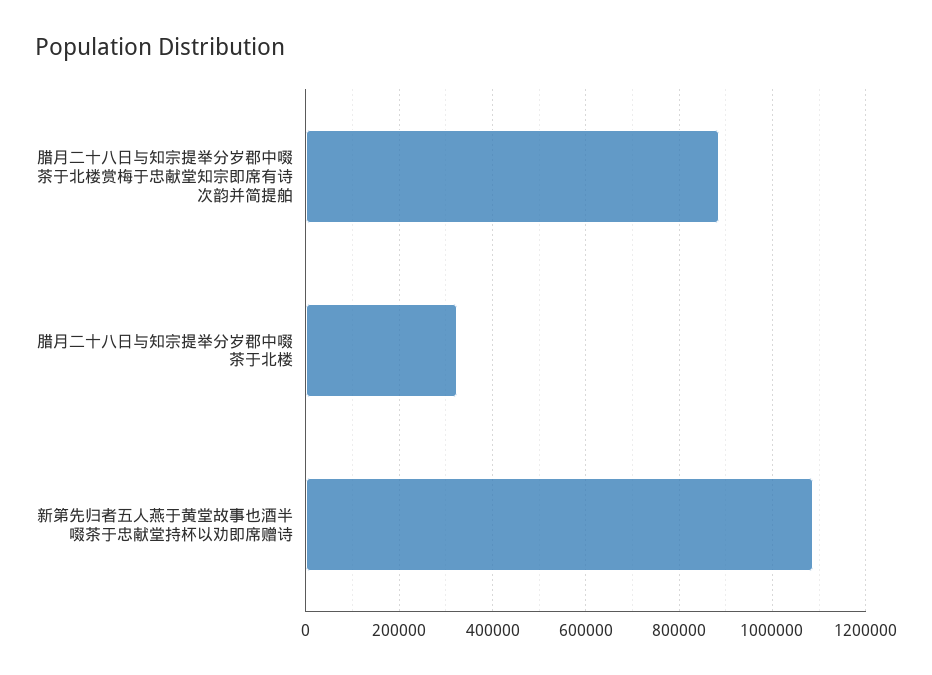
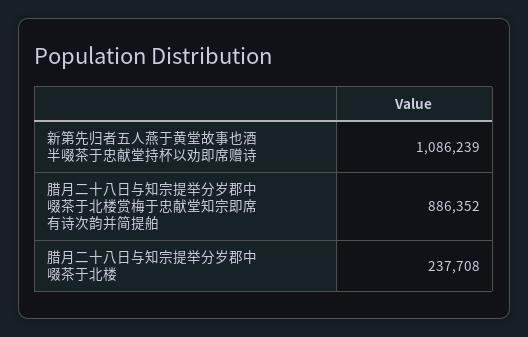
腊月二十八日与知宗提举分岁郡中啜茶于北楼: 320000 -> 237708

